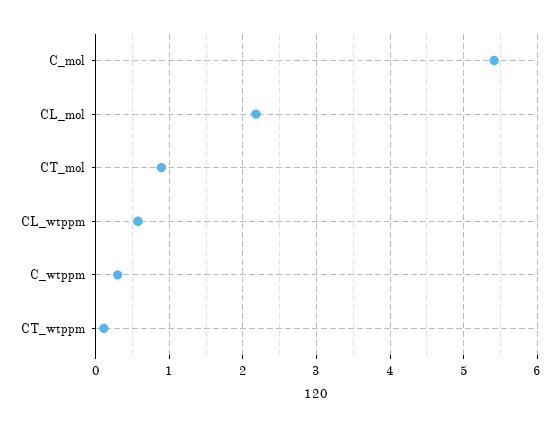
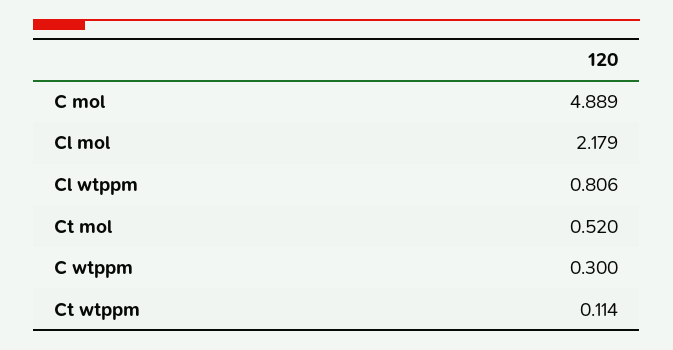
C_mol: 5.4 -> 4.889
CT_mol: 0.9 -> 0.52
CL_wtppm: 0.6 -> 0.806

